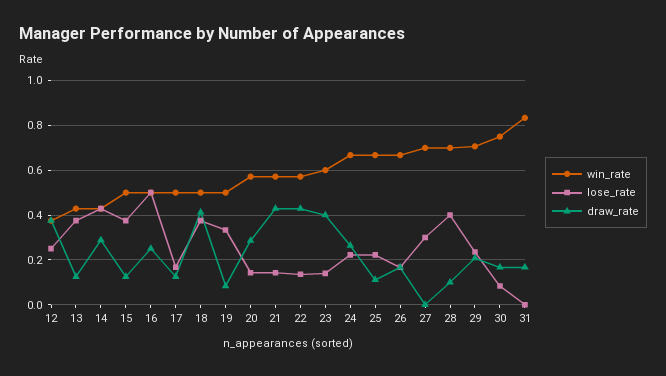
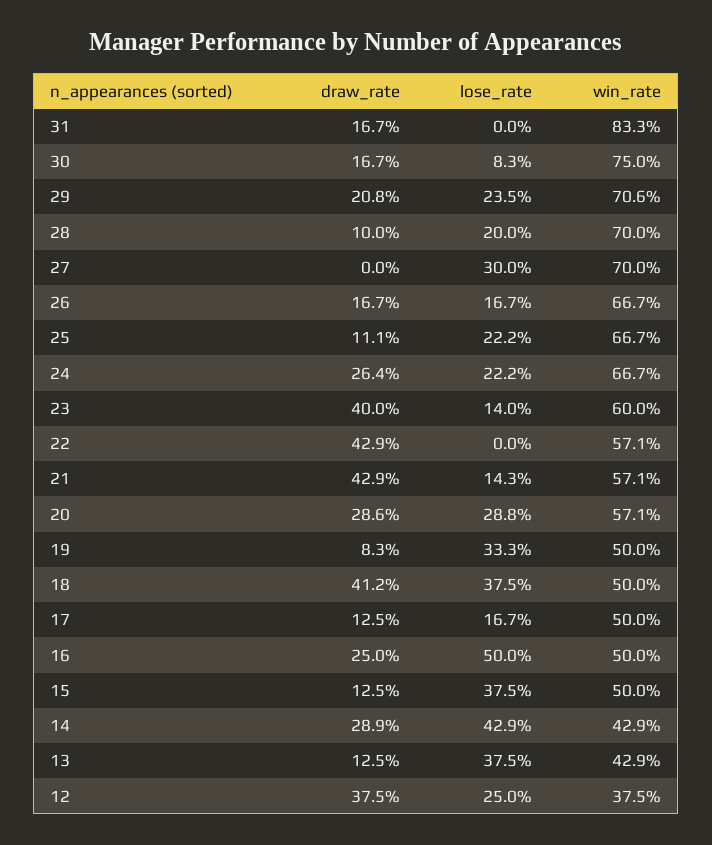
lose_rate, 20: 0.15 -> 0.288
lose_rate, 22: 0.15 -> 0
lose_rate, 28: 0.4 -> 0.2

